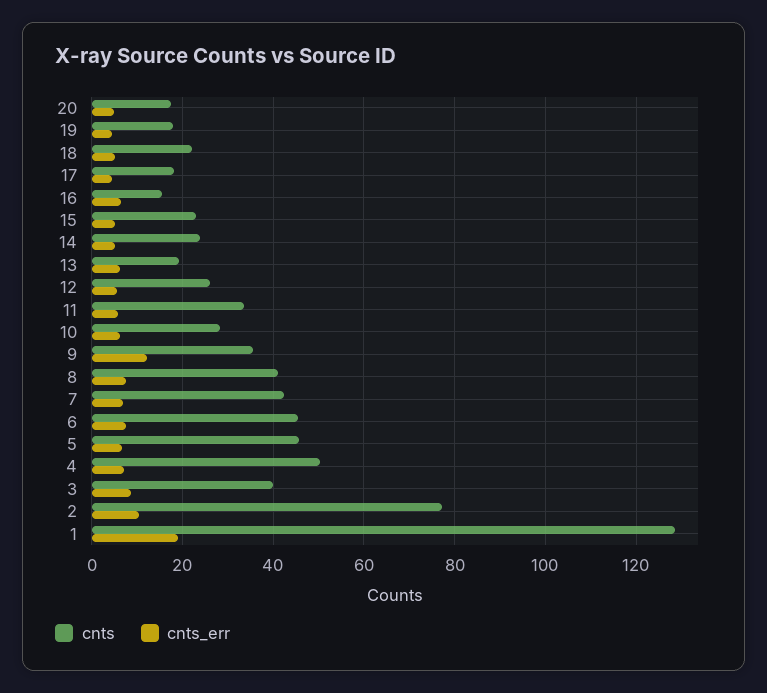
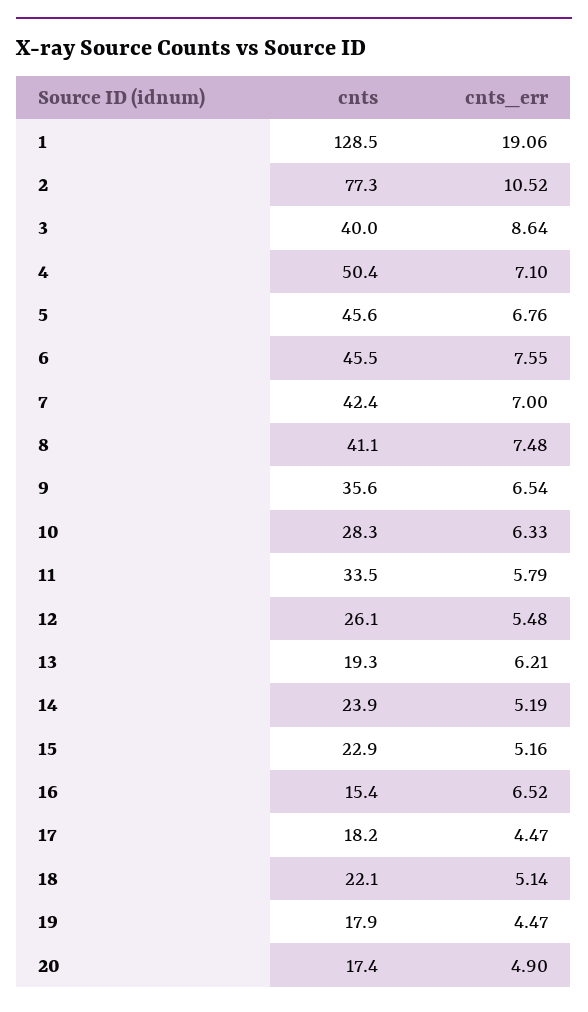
cnts_err, 9: 12 -> 6.54

